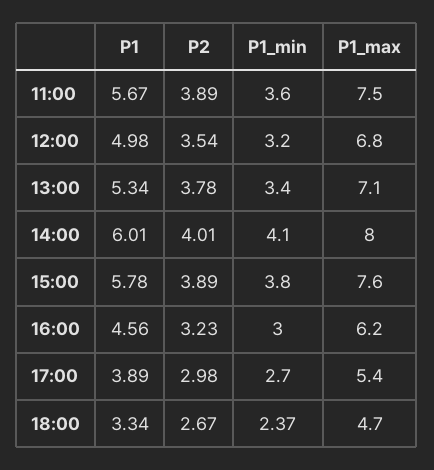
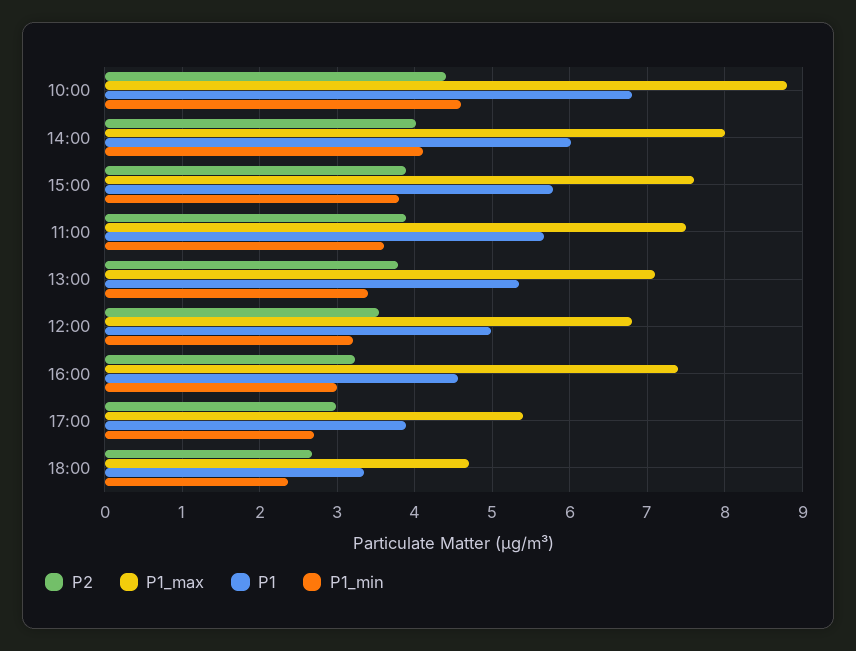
P1_max, 16:00: 6.2 -> 7.4
P2, 10:00: none -> 4.4
P1_max, 10:00: none -> 8.8
P1, 10:00: none -> 6.8
P1_min, 10:00: none -> 4.6

